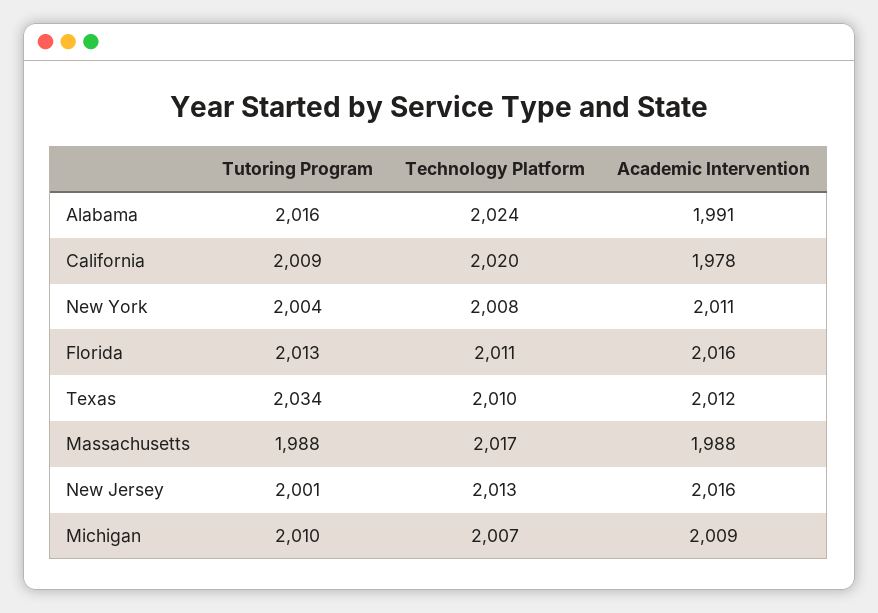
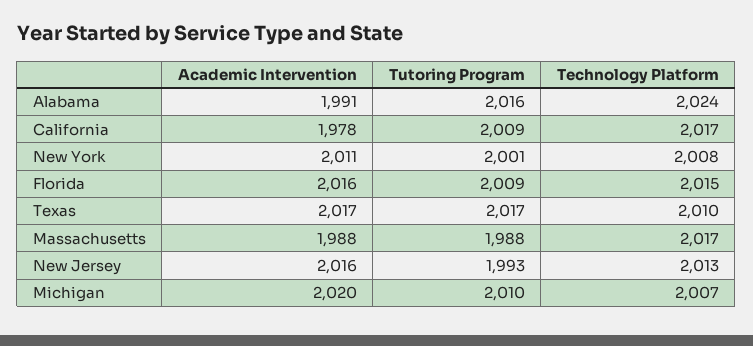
Technology Platform, California: 2020 -> 2017
Tutoring Program, New York: 2004 -> 2001
Tutoring Program, Florida: 2013 -> 2009
Technology Platform, Florida: 2011 -> 2015
Tutoring Program, Texas: 2034 -> 2017
Academic Intervention, Texas: 2012 -> 2017
Tutoring Program, New Jersey: 2001 -> 1993
Academic Intervention, Michigan: 2009 -> 2020

